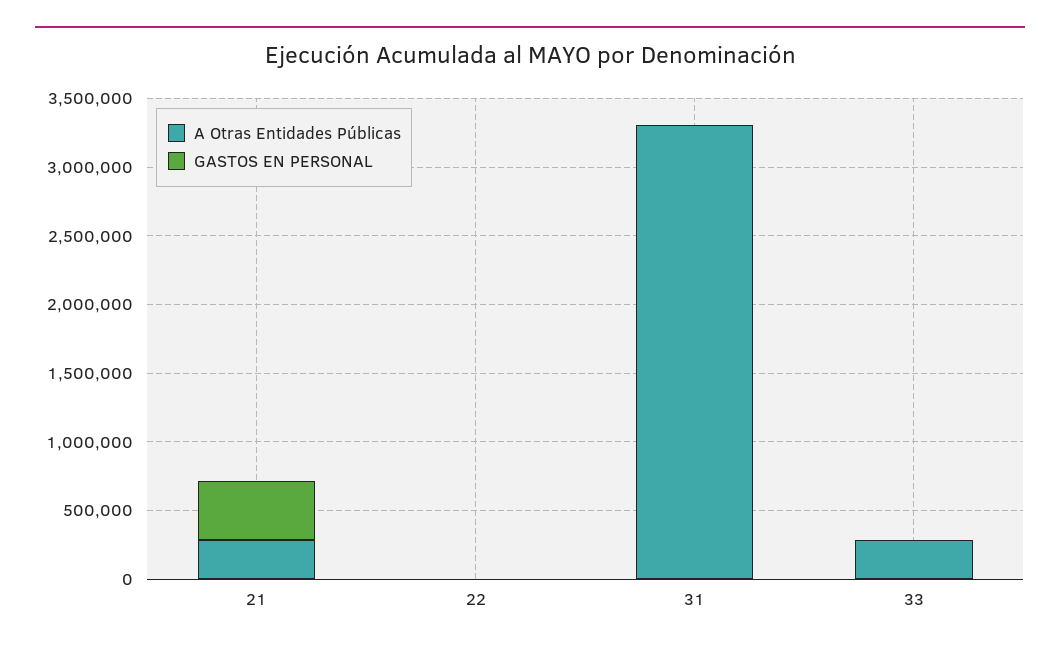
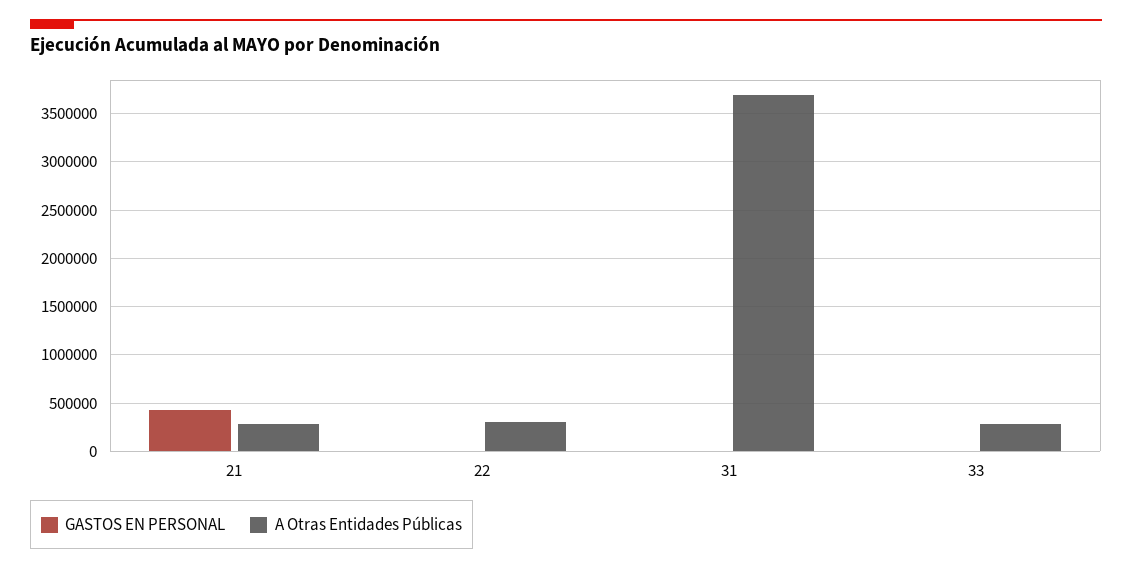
A Otras Entidades Públicas, 22: 0 -> 300000
A Otras Entidades Públicas, 31: 3300000 -> 3700000

